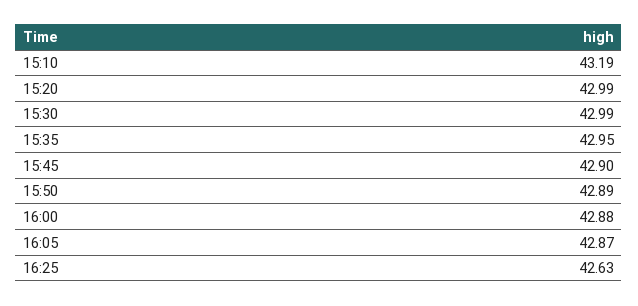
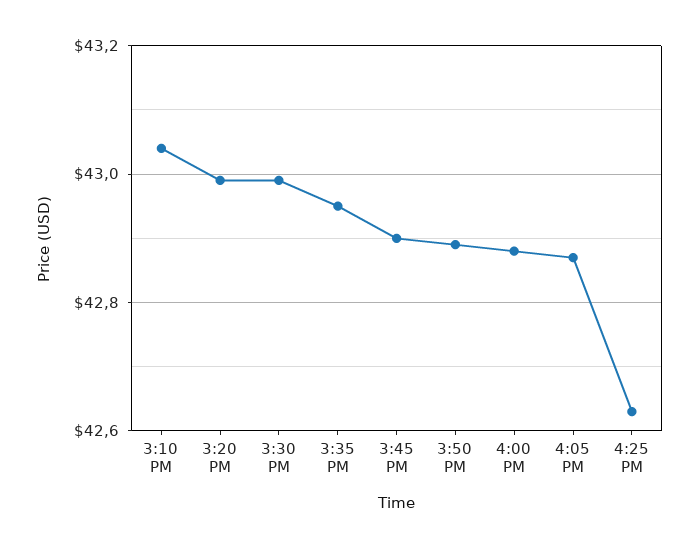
15:10: 43.19 -> 43.05

